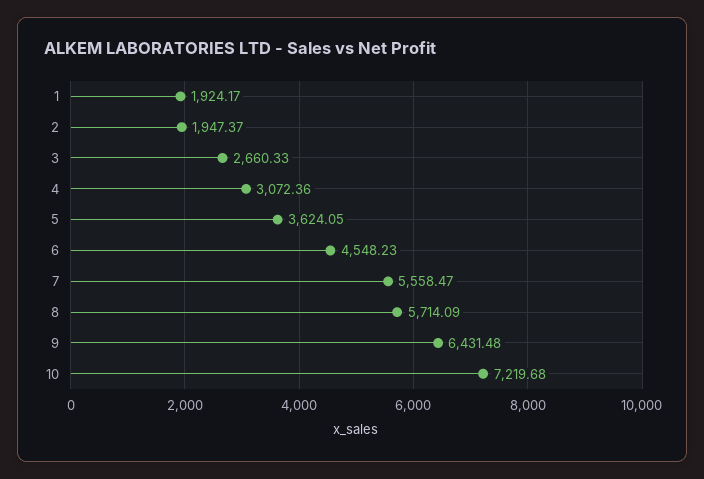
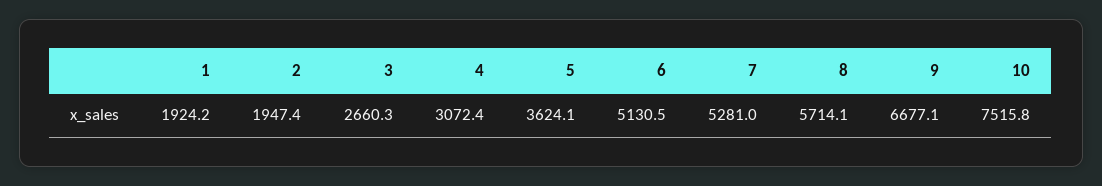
6: 4548.23 -> 5130.5
7: 5558.47 -> 5281
9: 6431.48 -> 6677.1
10: 7219.68 -> 7515.8

